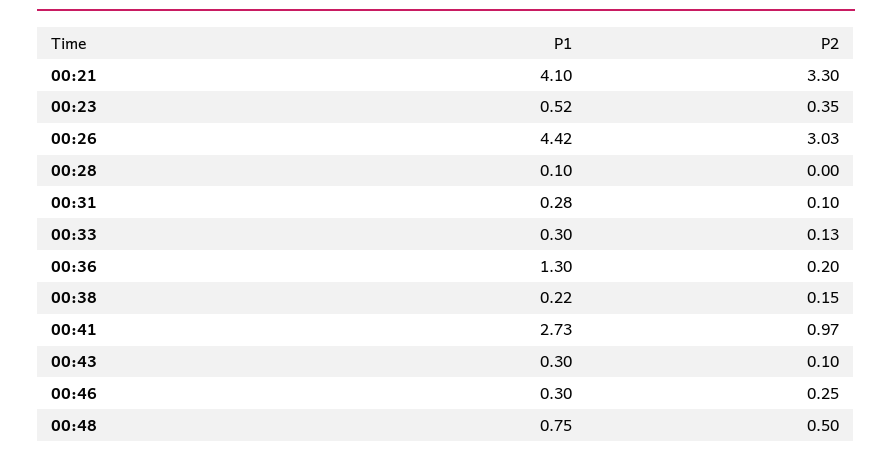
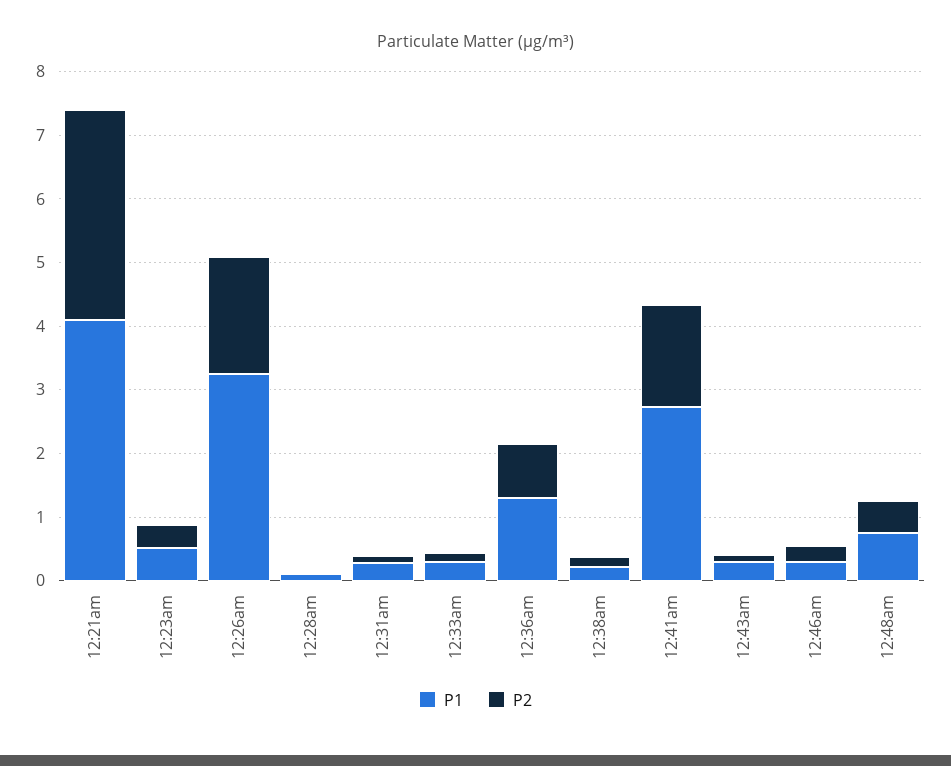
P1, 00:26: 4.42 -> 3.2
P2, 00:26: 3.03 -> 1.8
P2, 00:36: 0.2 -> 0.8
P2, 00:41: 0.97 -> 1.6

